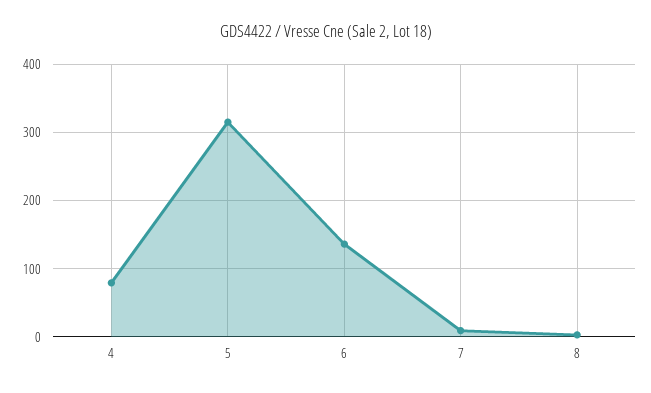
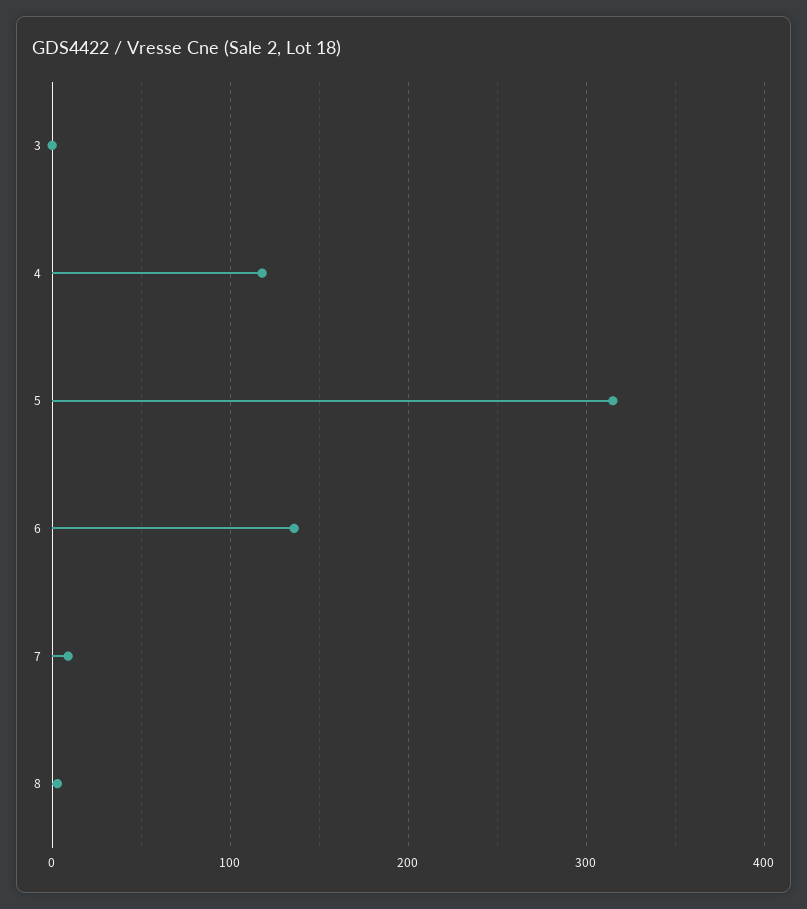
4: 80 -> 120
3: none -> 0

